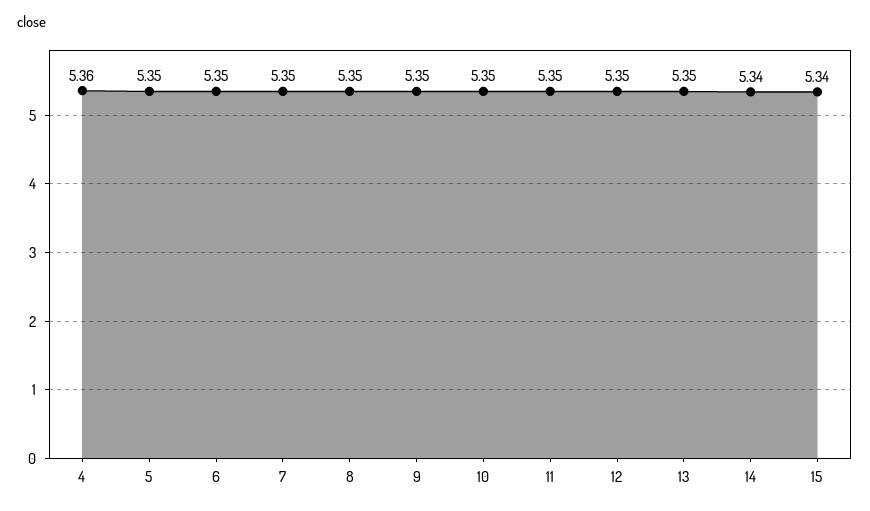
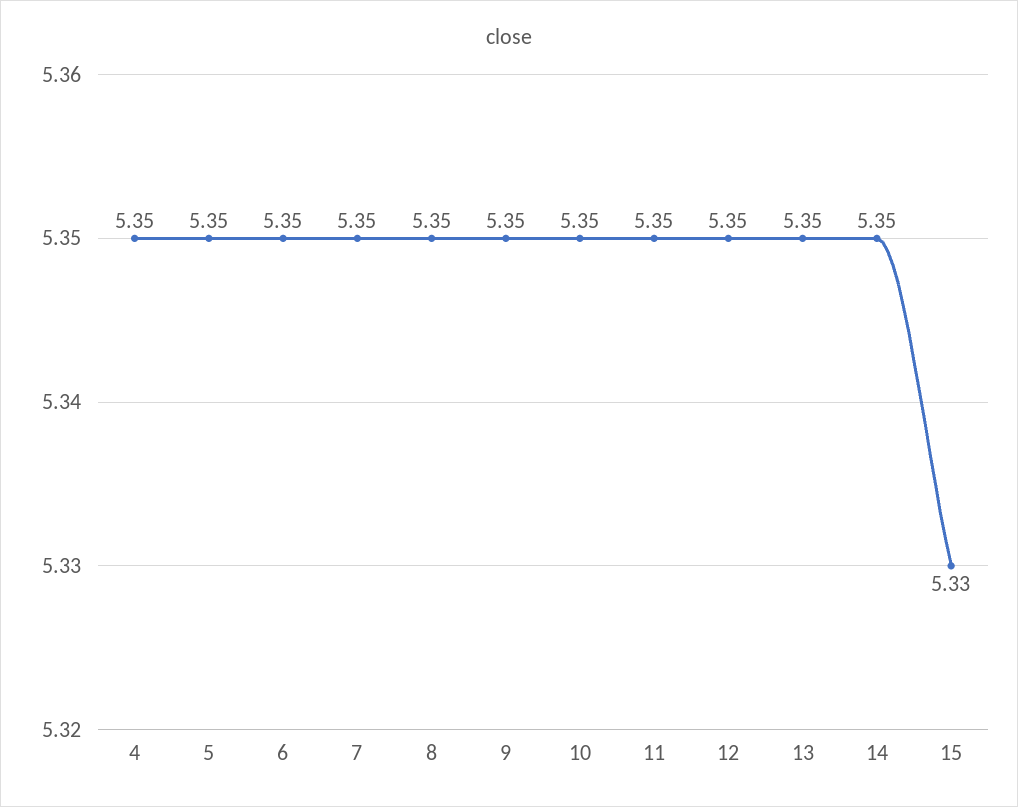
4: 5.36 -> 5.35
14: 5.34 -> 5.35
15: 5.34 -> 5.33

